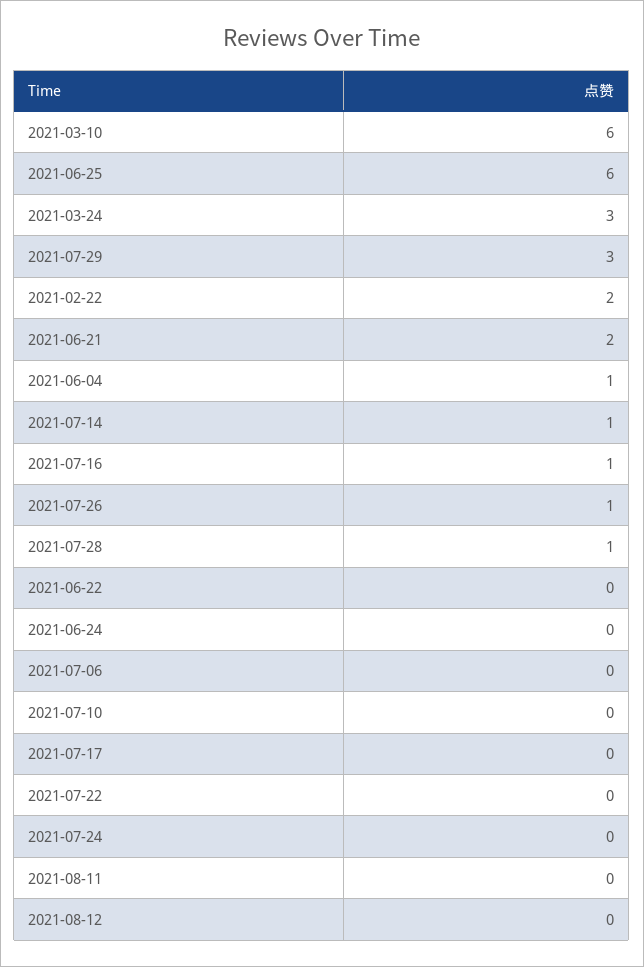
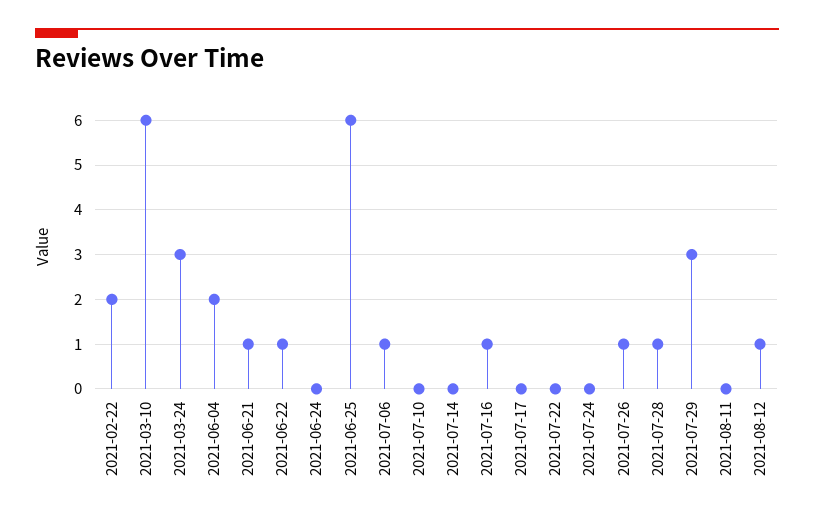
2021-06-21: 2 -> 1
2021-06-04: 1 -> 2
2021-07-14: 1 -> 0
2021-06-22: 0 -> 1
2021-07-06: 0 -> 1
2021-08-12: 0 -> 1

